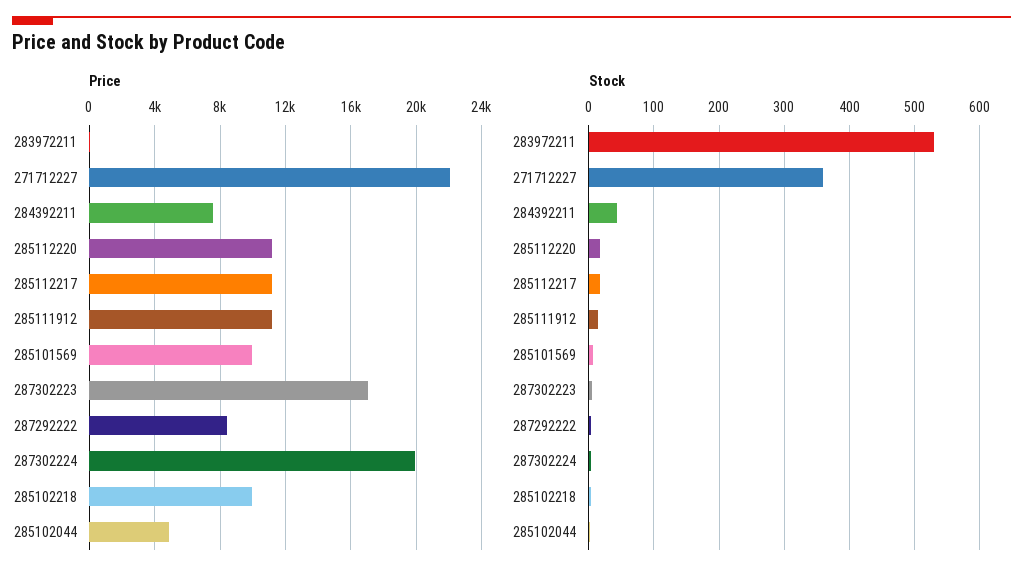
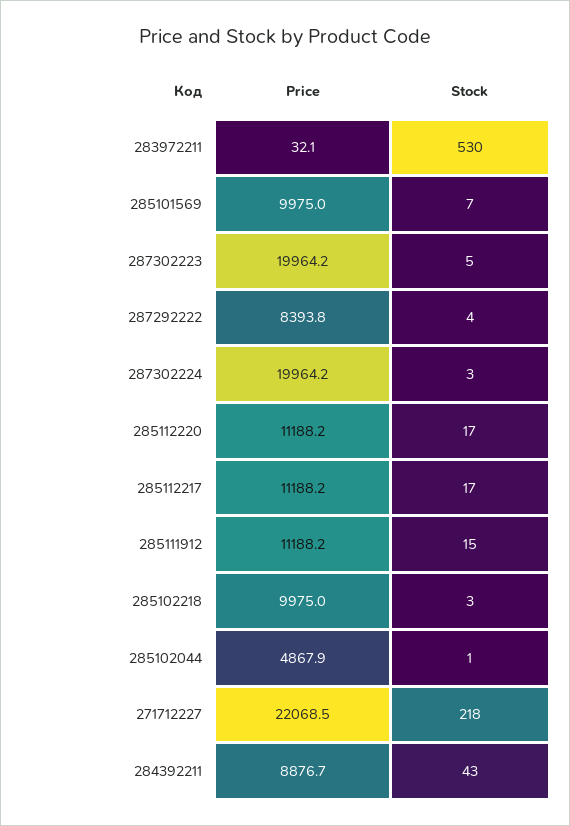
Price, 284392211: 7500 -> 8876.7
Price, 287302223: 17000 -> 19964.2
Stock, 271712227: 360 -> 218

